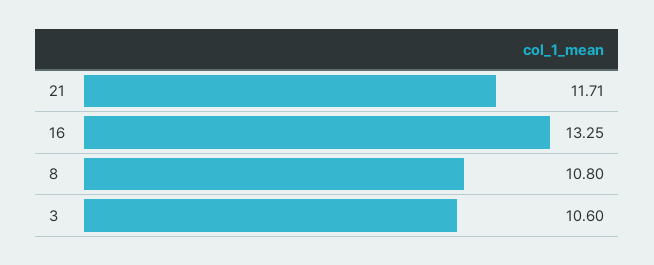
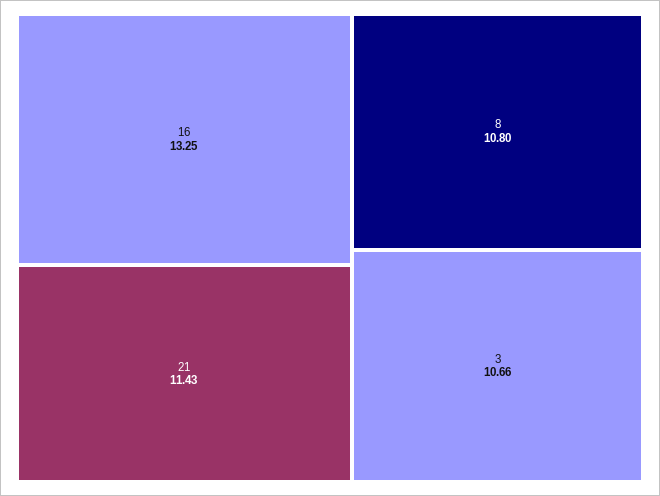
21: 11.71 -> 11.43
3: 10.6 -> 10.66

